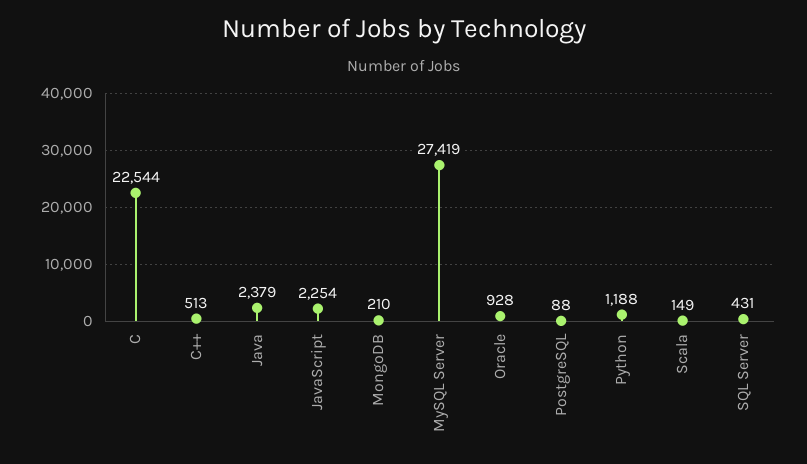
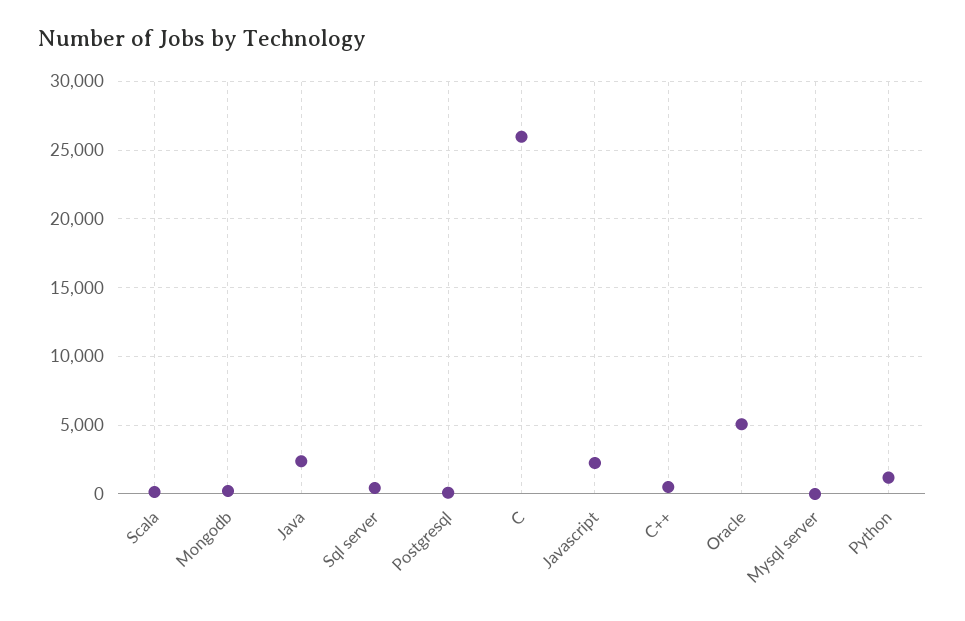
C: 22544 -> 26000
MySQL Server: 27419 -> 0
Oracle: 928 -> 5000

